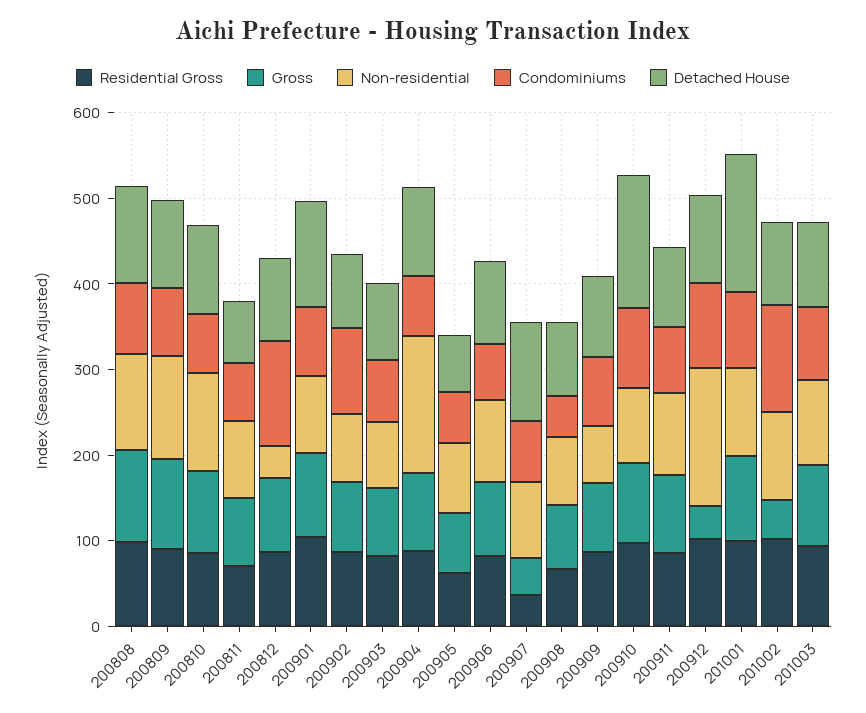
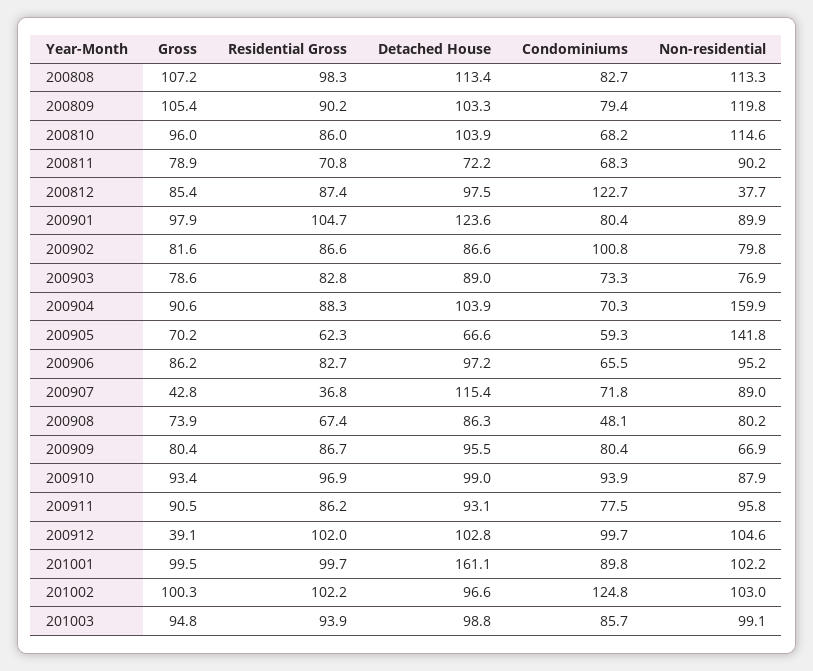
Non-residential, 200905: 80 -> 141.8
Detached House, 200910: 160 -> 99
Non-residential, 200912: 160 -> 104.6
Gross, 201002: 40 -> 100.3

